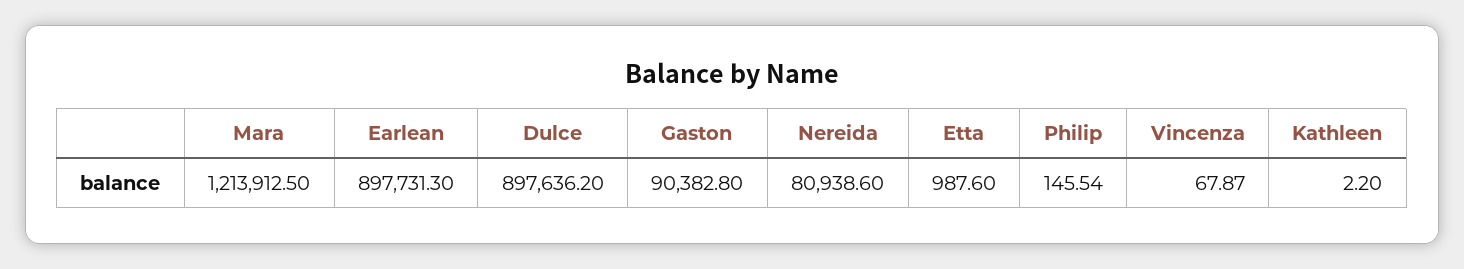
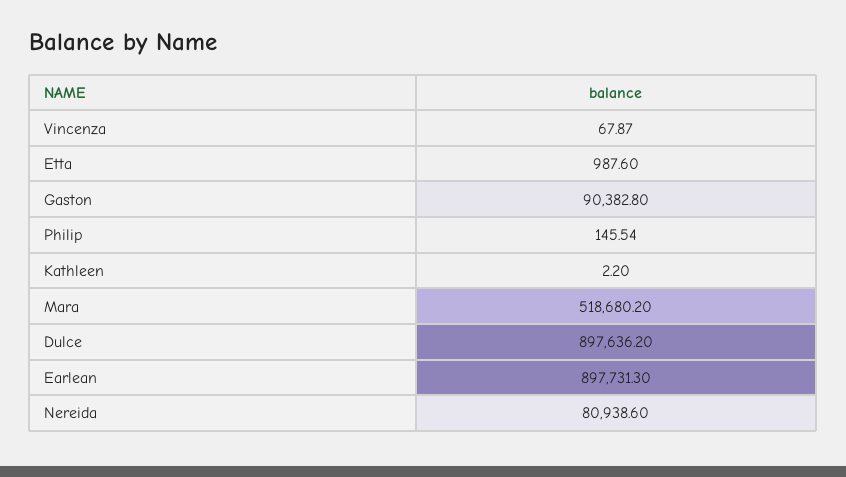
Mara: 1213912.5 -> 518680.2

